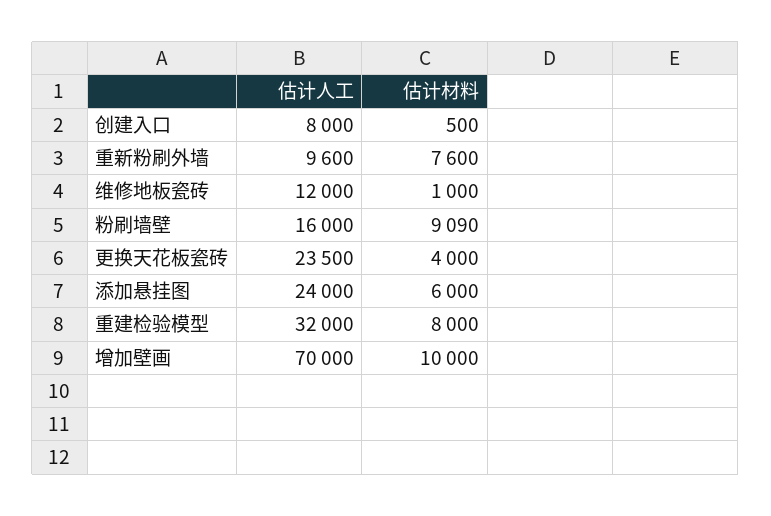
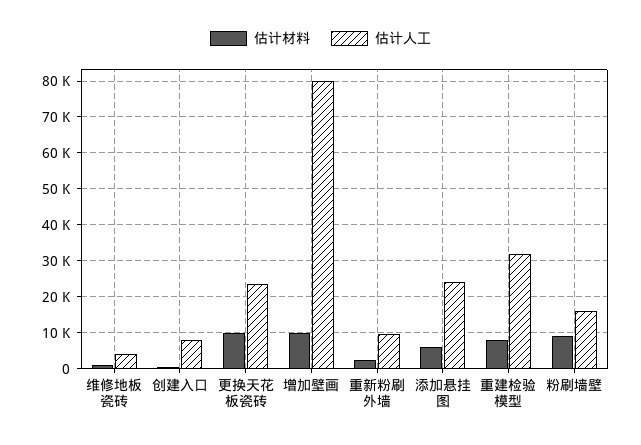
估计材料, 重新粉刷外墙: 7600 -> 2000
估计人工, 维修地板瓷砖: 12000 -> 4000
估计材料, 更换天花板瓷砖: 4000 -> 10000
估计人工, 增加壁画: 70000 -> 80000

